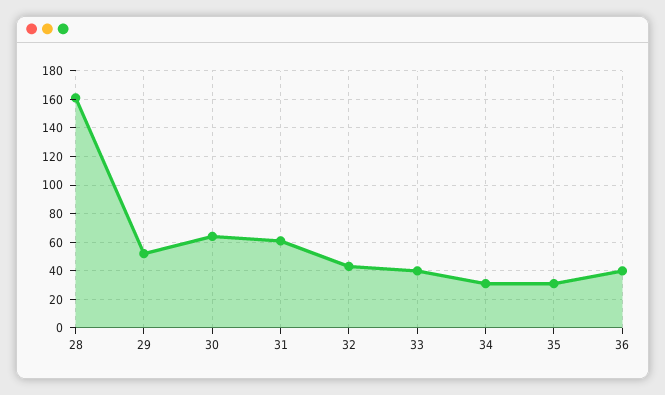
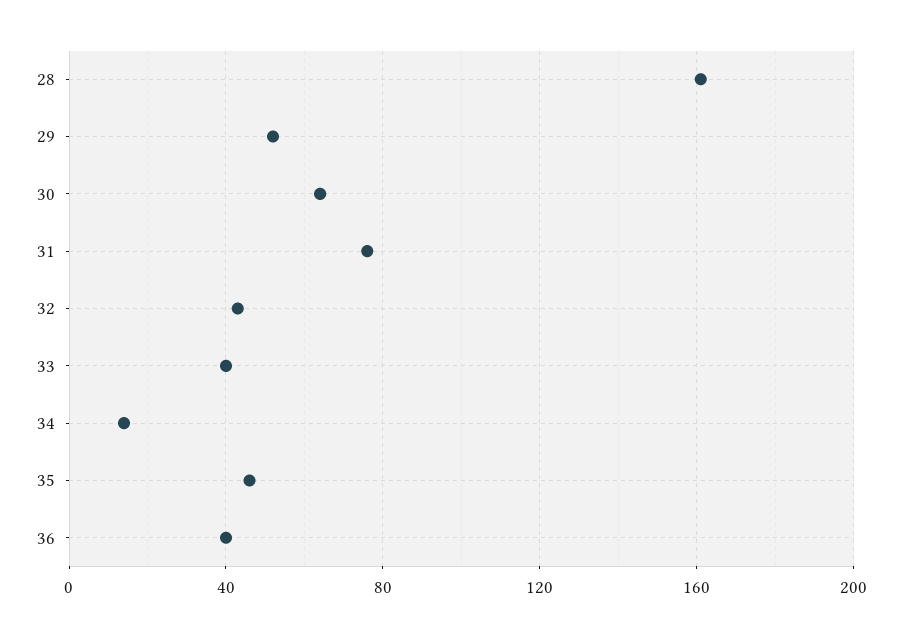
31: 60 -> 75
34: 30 -> 15
35: 30 -> 45

